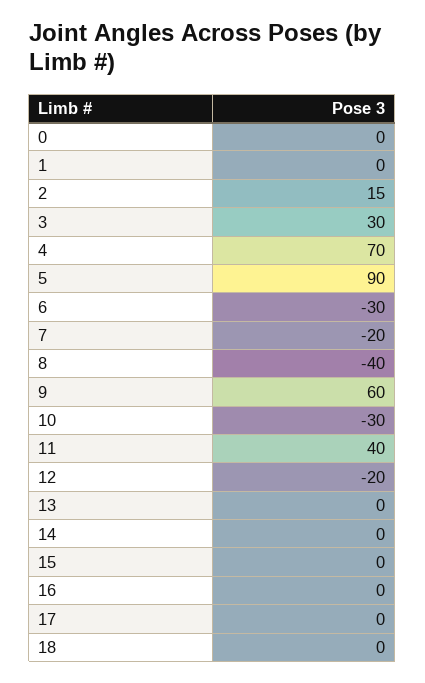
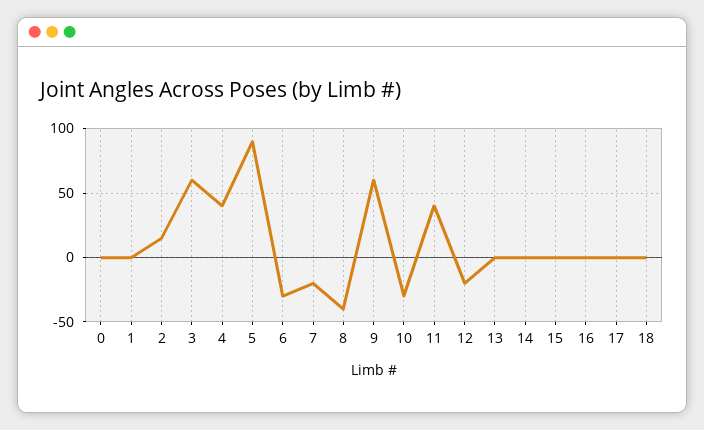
3: 30 -> 60
4: 70 -> 40

